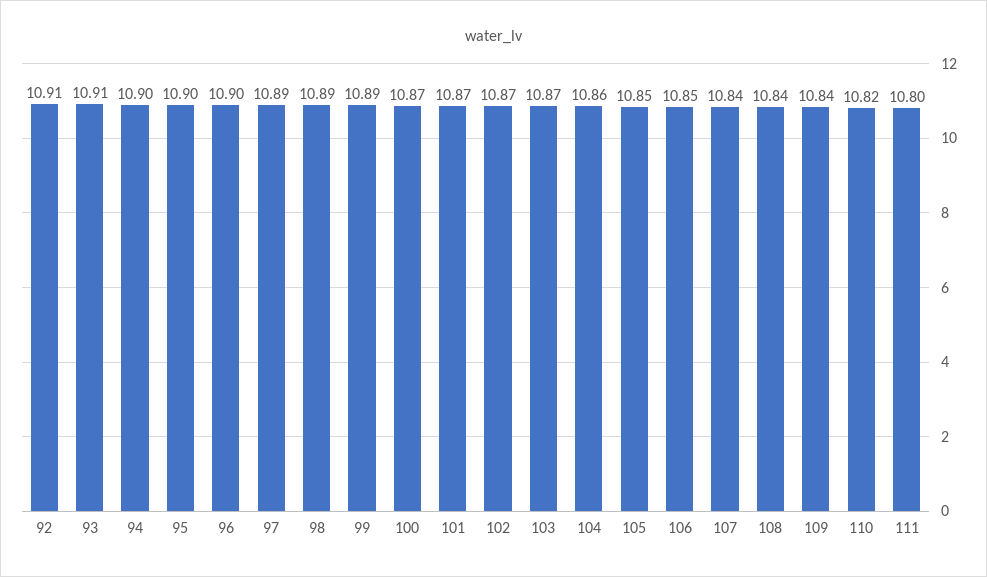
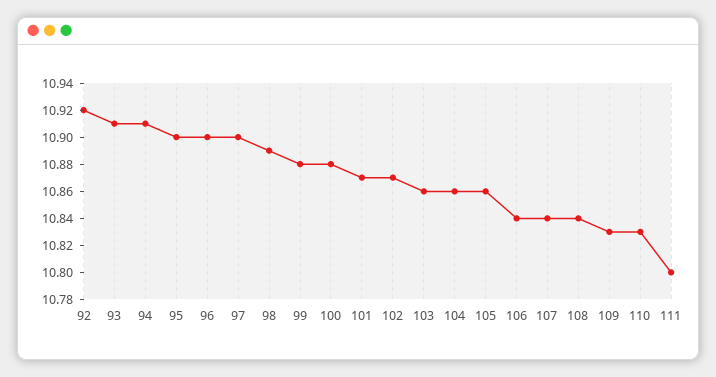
92: 10.91 -> 10.92
94: 10.9 -> 10.91
97: 10.89 -> 10.9
99: 10.89 -> 10.88
100: 10.87 -> 10.88
103: 10.87 -> 10.86
105: 10.85 -> 10.86
106: 10.85 -> 10.84
109: 10.84 -> 10.83
110: 10.82 -> 10.83

